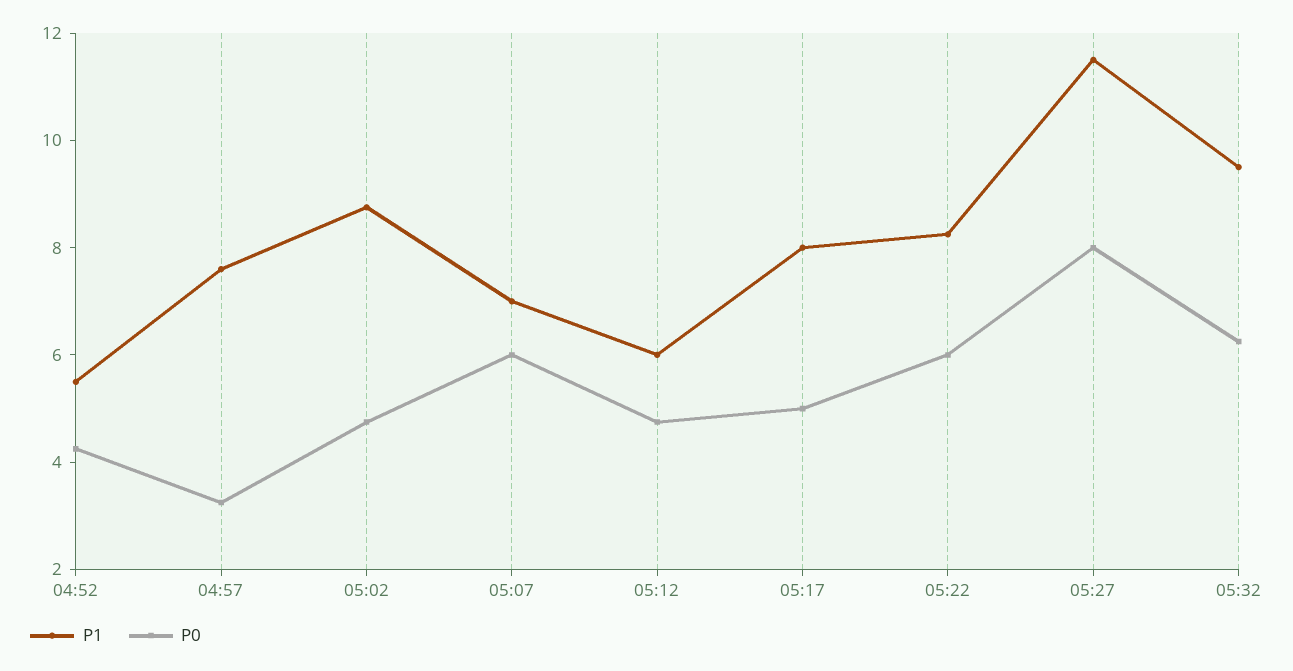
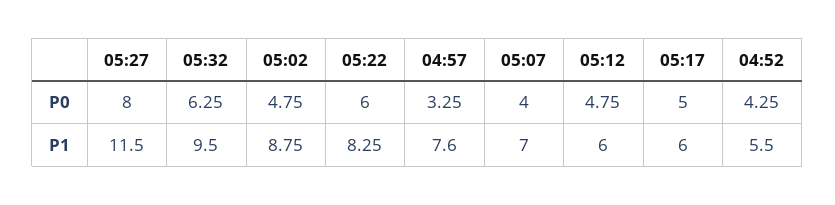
P0, 05:07: 6 -> 4
P1, 05:17: 8 -> 6

